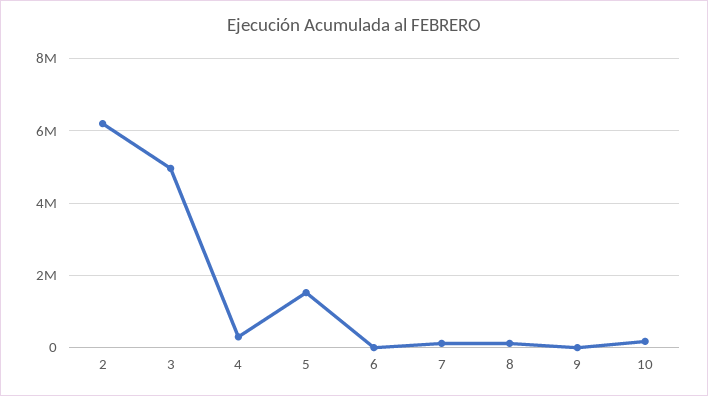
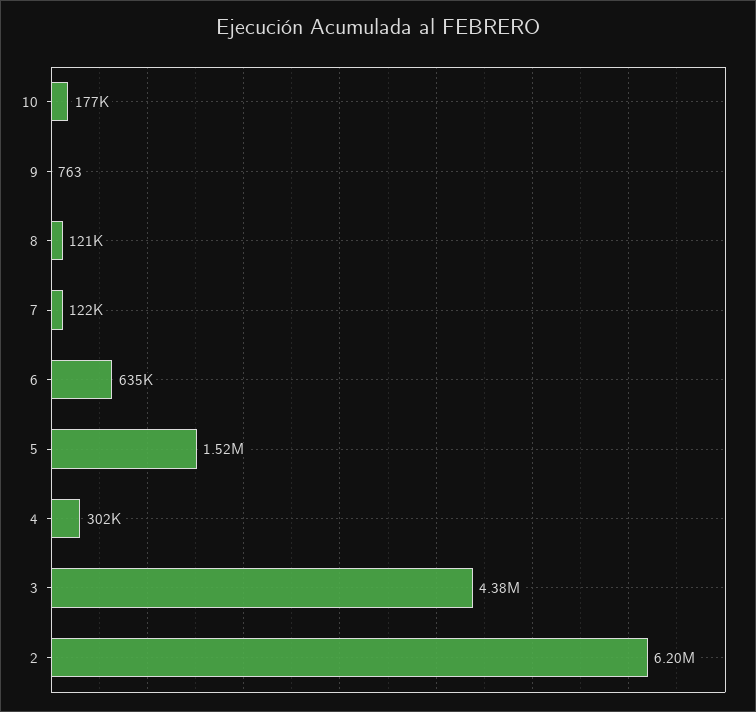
3: 5000000 -> 4380000
6: 0 -> 635000

